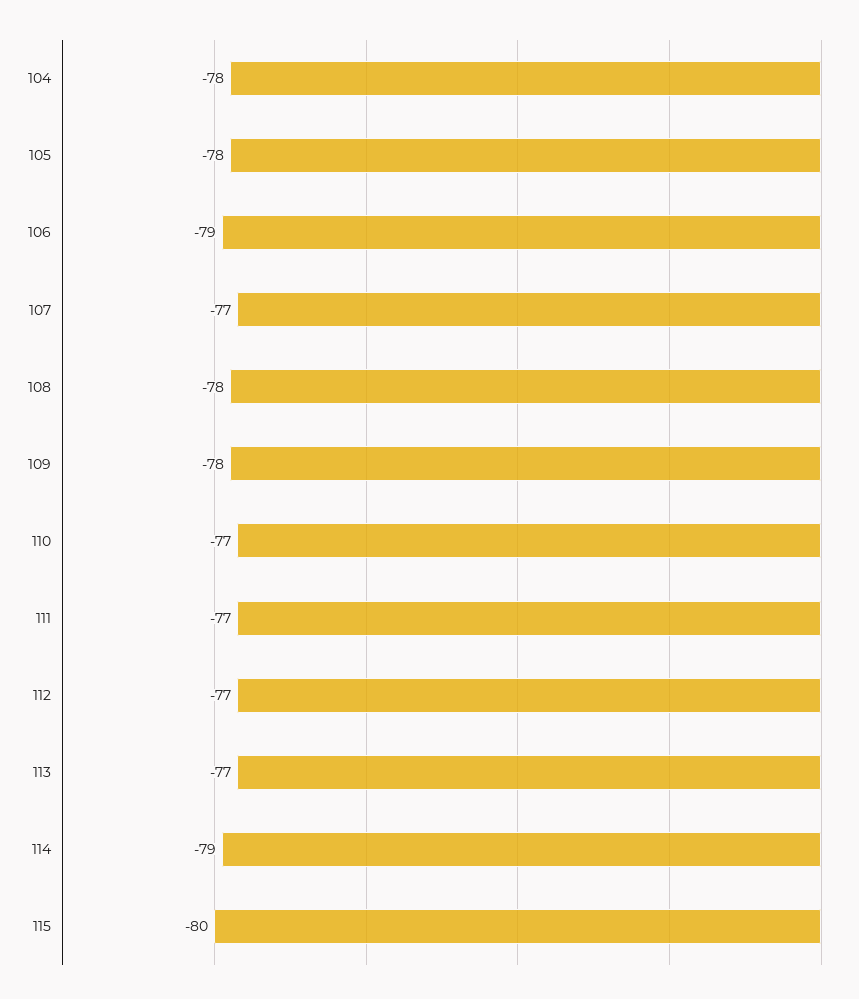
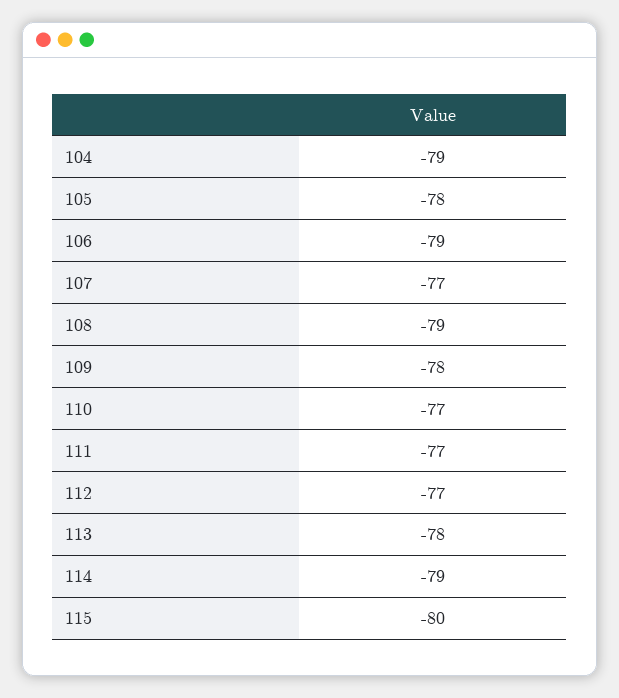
104: -78 -> -79
108: -78 -> -79
113: -77 -> -78

